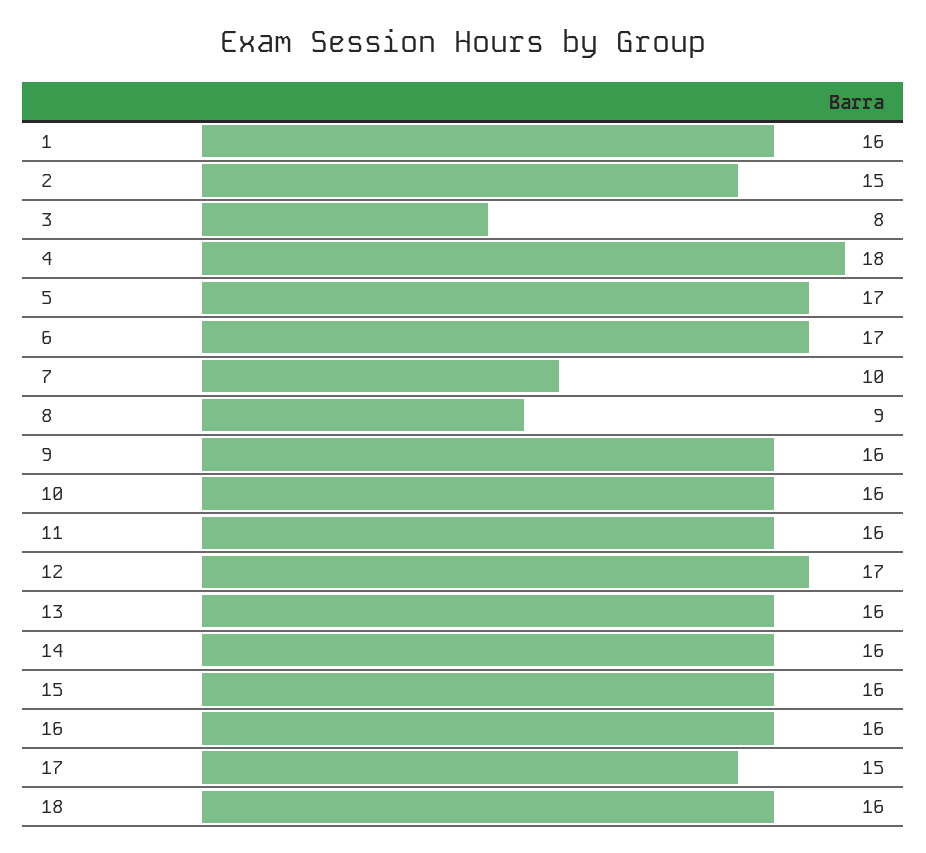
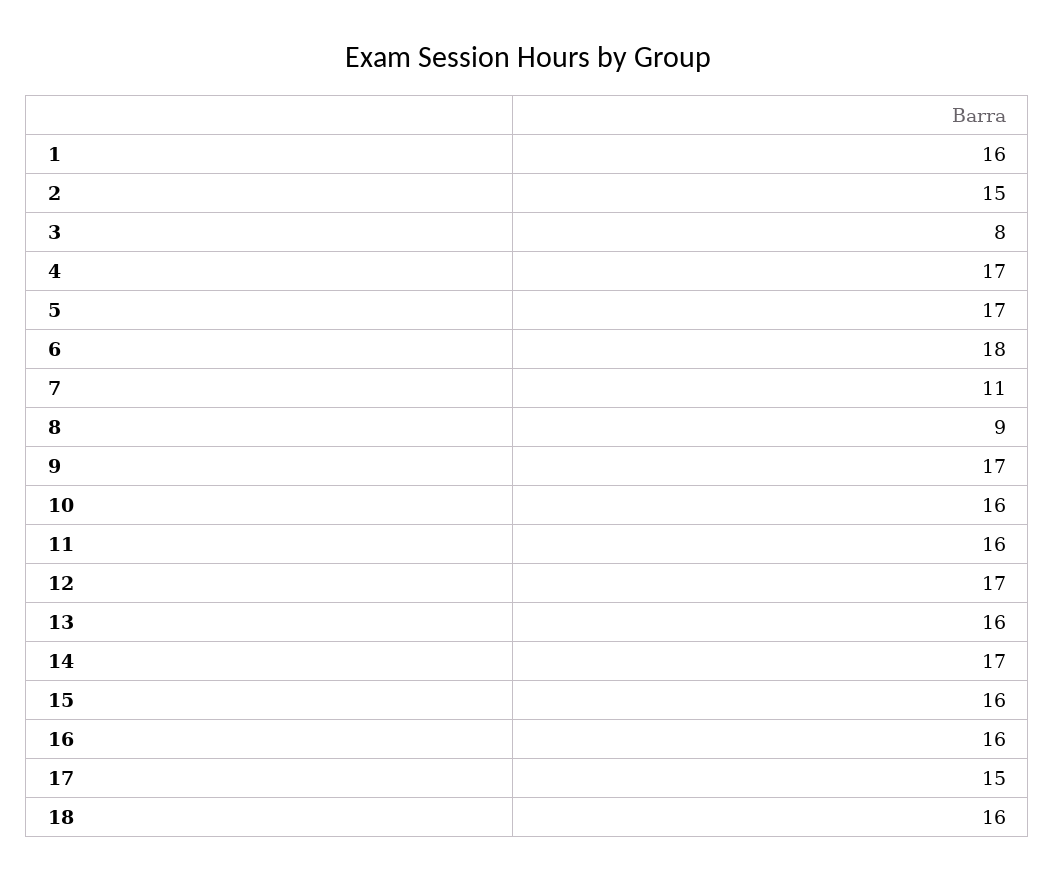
4: 18 -> 17
6: 17 -> 18
7: 10 -> 11
9: 16 -> 17
14: 16 -> 17

